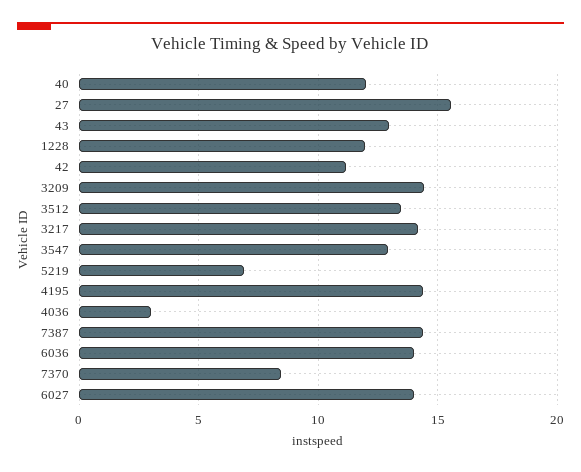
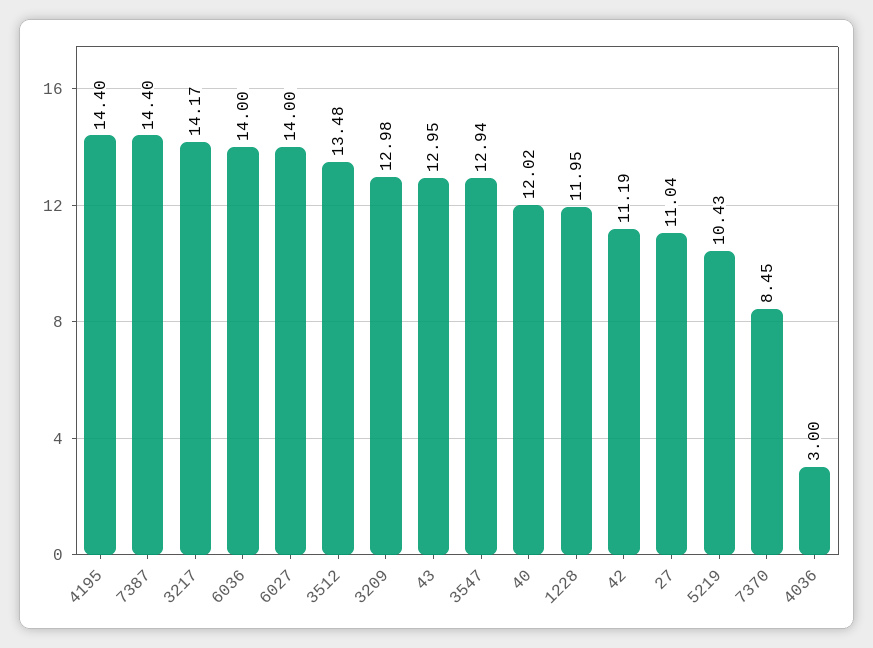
27: 15.5 -> 11.04
3209: 14.5 -> 12.98
5219: 7 -> 10.43

